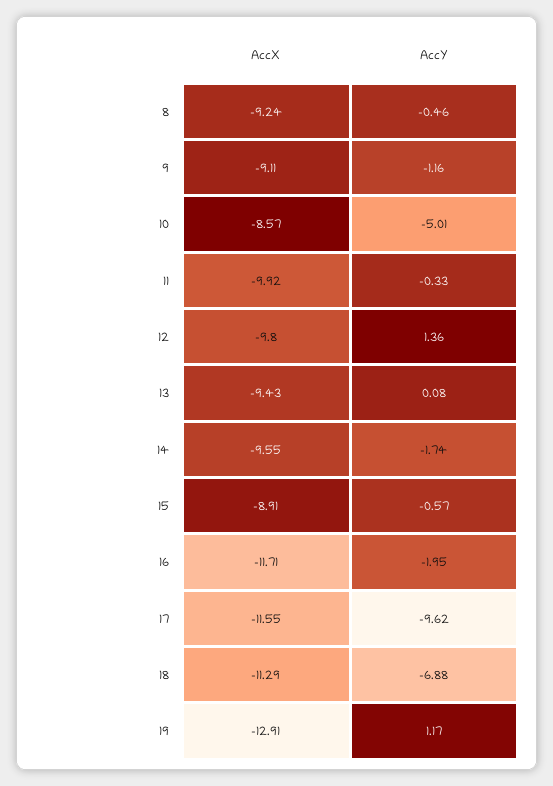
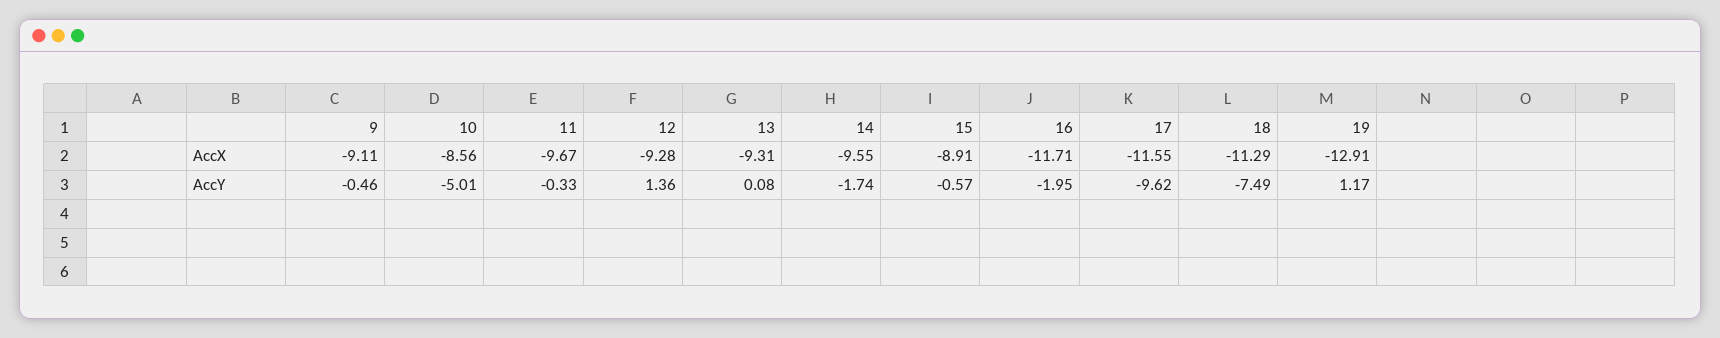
AccX, 8: -9.24 -> none
AccY, 8: -0.46 -> none
AccY, 9: -1.16 -> -0.46
AccX, 10: -8.57 -> -8.56
AccX, 11: -9.92 -> -9.67
AccX, 12: -9.8 -> -9.28
AccX, 13: -9.43 -> -9.31
AccY, 18: -6.88 -> -7.49

